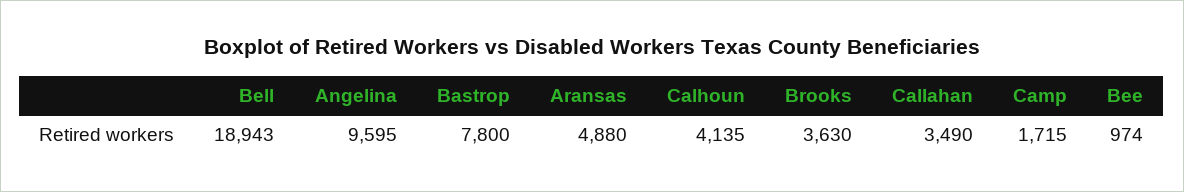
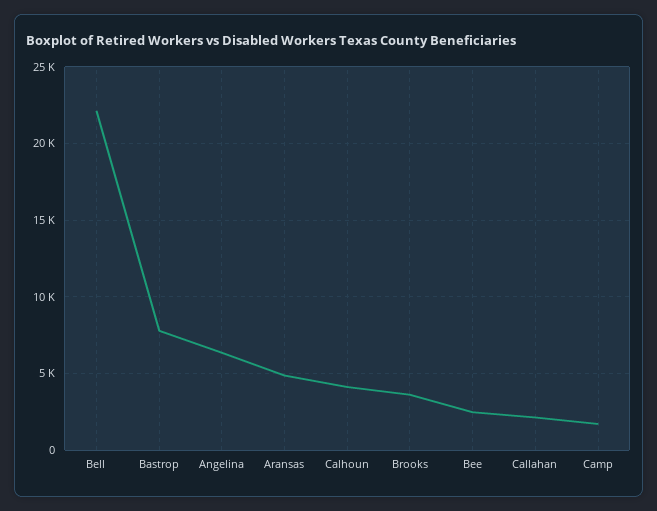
Bell: 18943 -> 22000
Angelina: 9595 -> 6500
Callahan: 3490 -> 2000
Bee: 974 -> 2500

